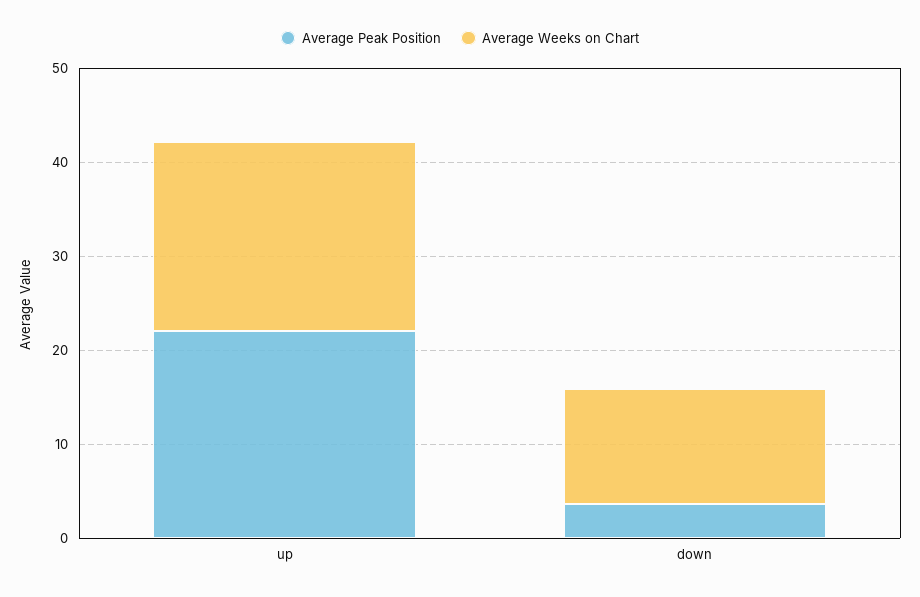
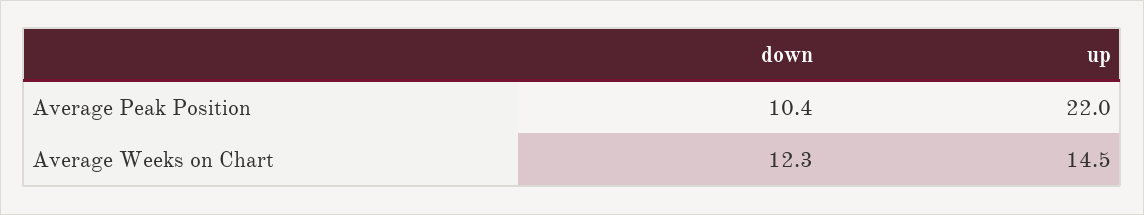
Average Weeks on Chart, up: 20 -> 14.5
Average Peak Position, down: 4 -> 10.4

